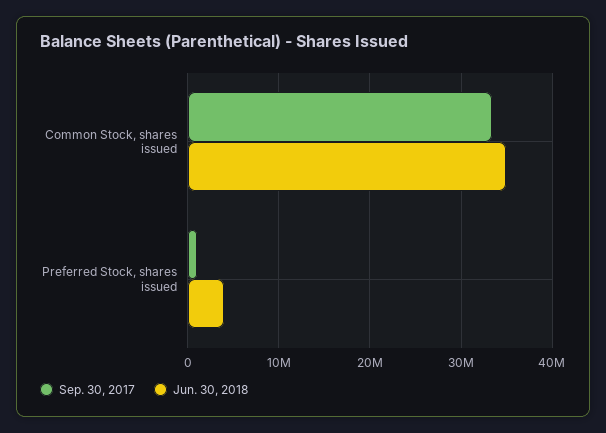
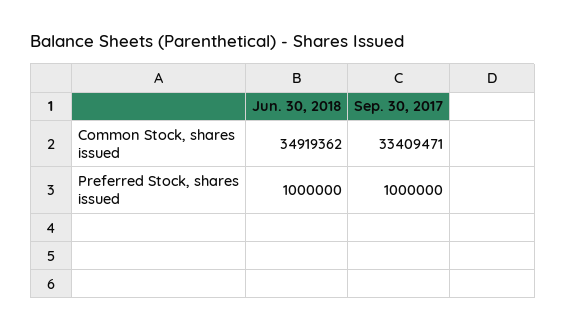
Jun. 30, 2018, Preferred Stock, shares issued: 4000000 -> 1000000

